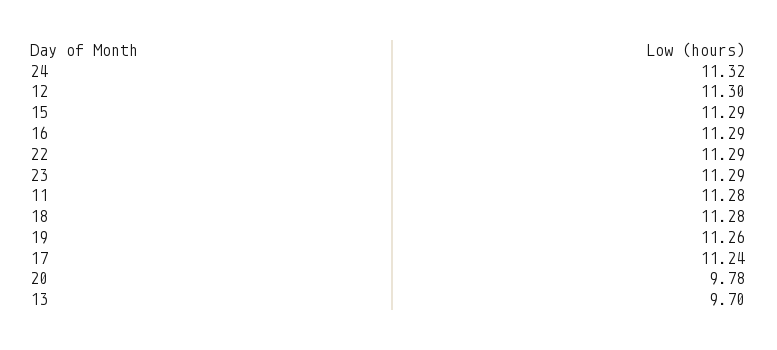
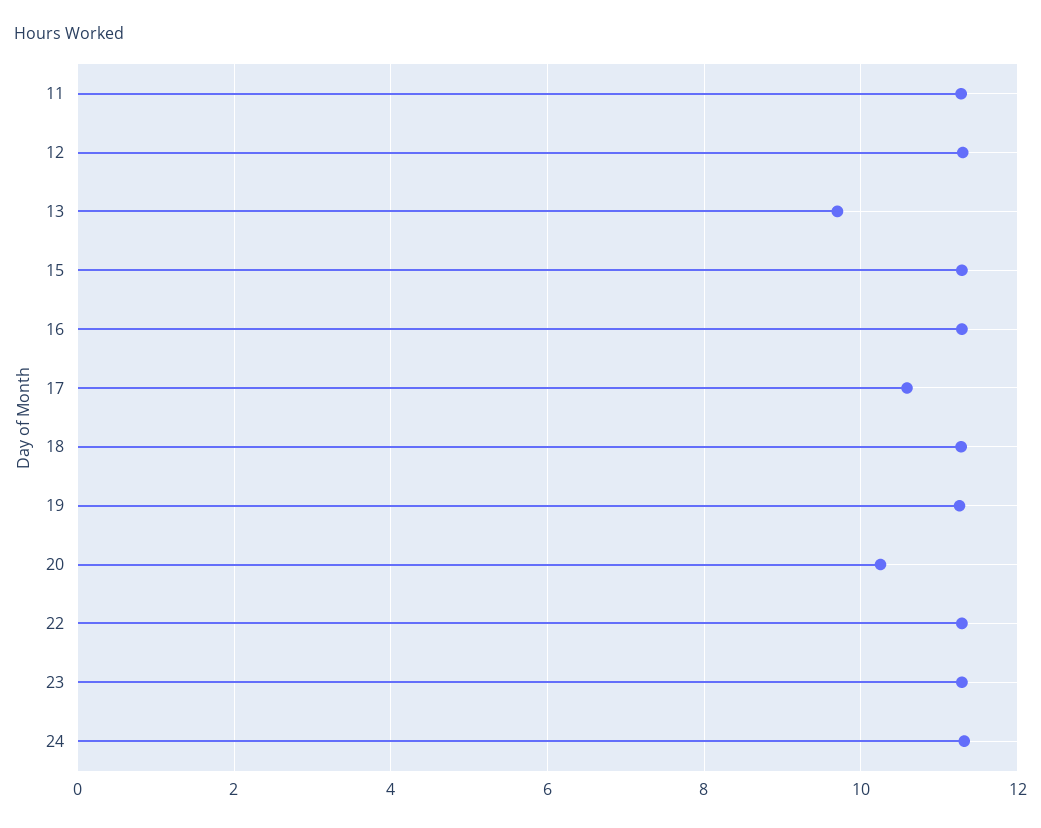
17: 11.24 -> 10.6
20: 9.78 -> 10.2

